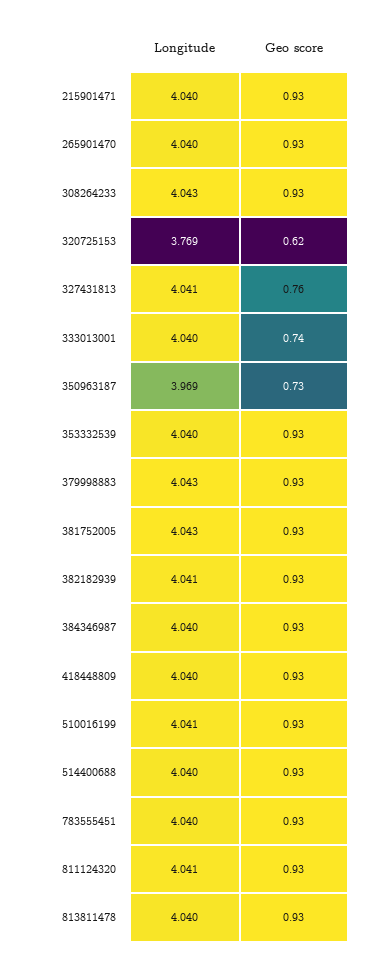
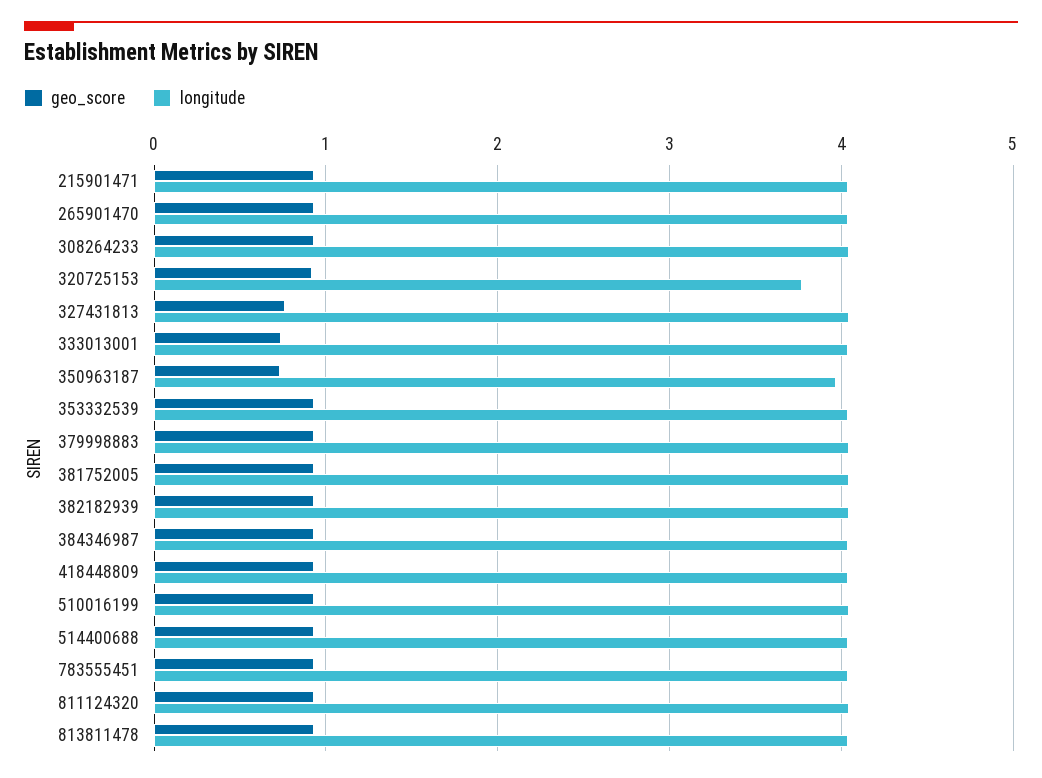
Geo score, 320725153: 0.62 -> 0.9

